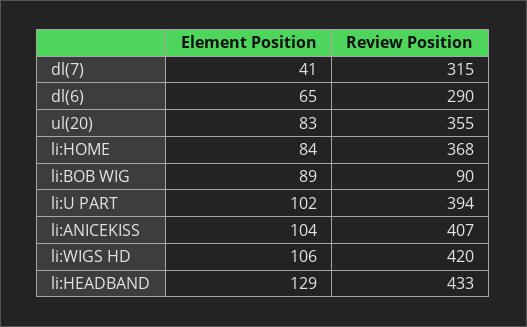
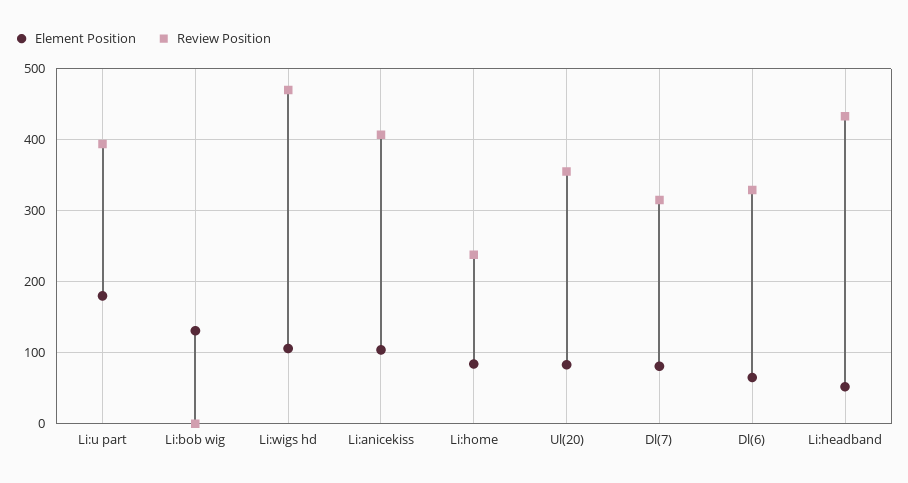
Element Position, dl(7): 41 -> 80
Review Position, dl(6): 290 -> 330
Review Position, li:HOME: 368 -> 240
Element Position, li:BOB WIG: 89 -> 130
Review Position, li:BOB WIG: 90 -> 0
Element Position, li:U PART: 102 -> 180
Review Position, li:WIGS HD: 420 -> 470
Element Position, li:HEADBAND: 129 -> 50

